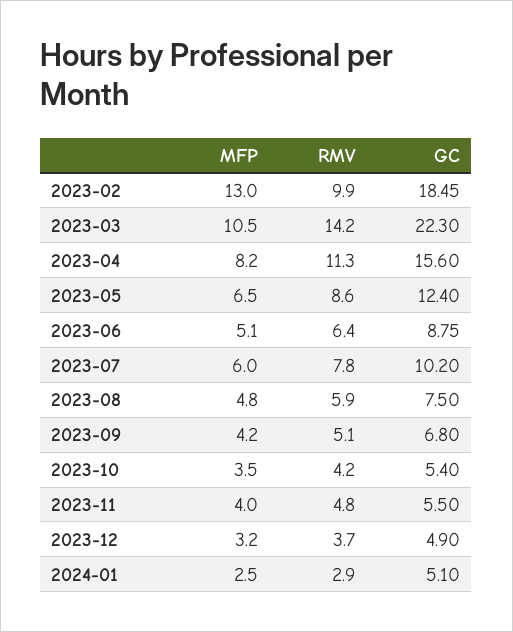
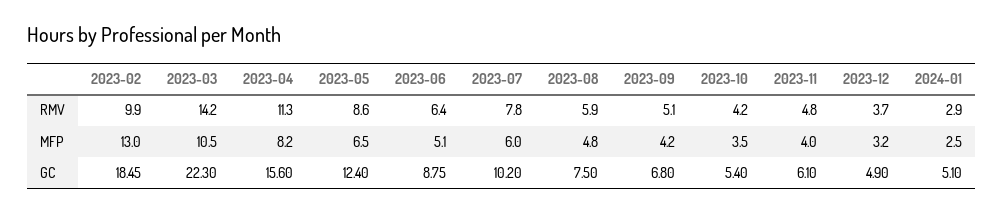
GC, 2023-11: 5.5 -> 6.1

